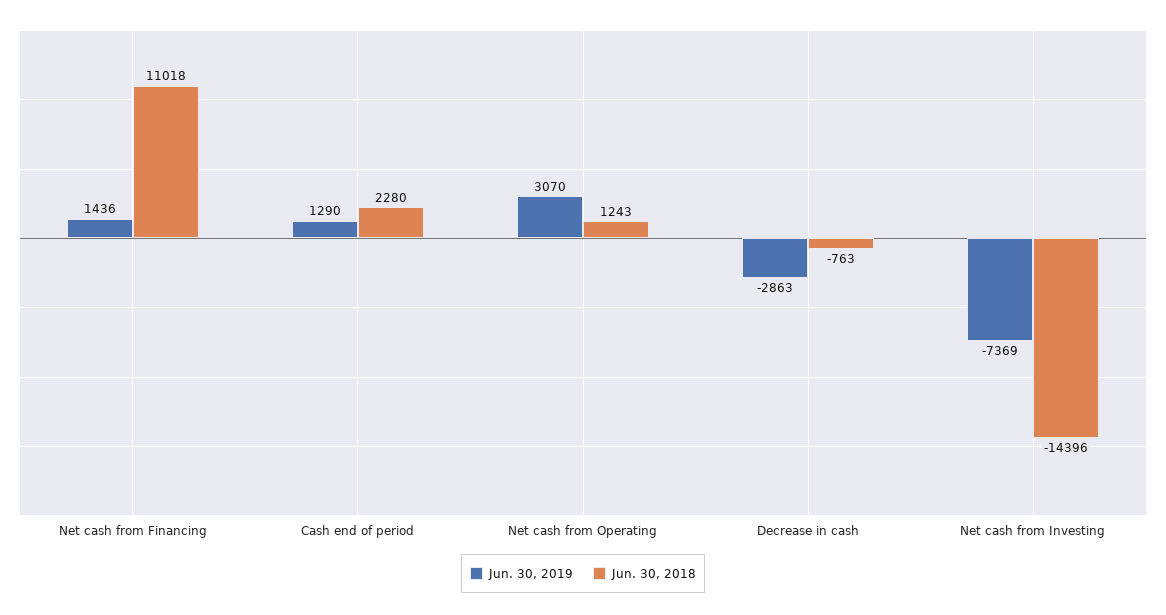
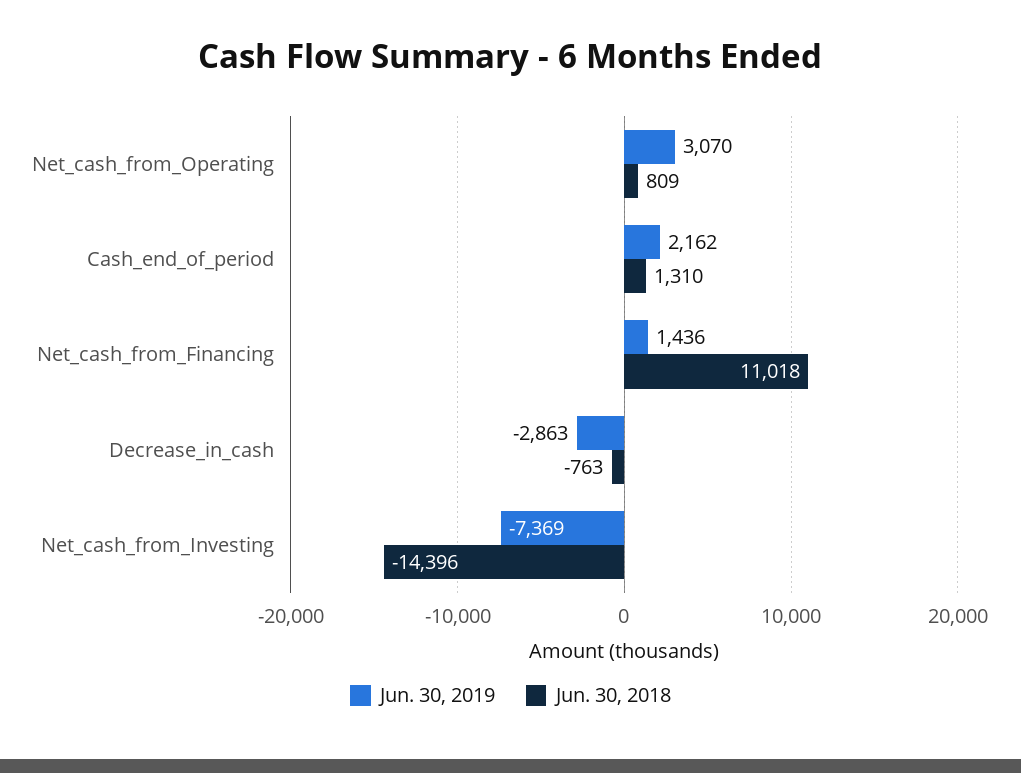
Jun. 30, 2019, Cash end of period: 1290 -> 2162
Jun. 30, 2018, Cash end of period: 2280 -> 1310
Jun. 30, 2018, Net cash from Operating: 1243 -> 809

